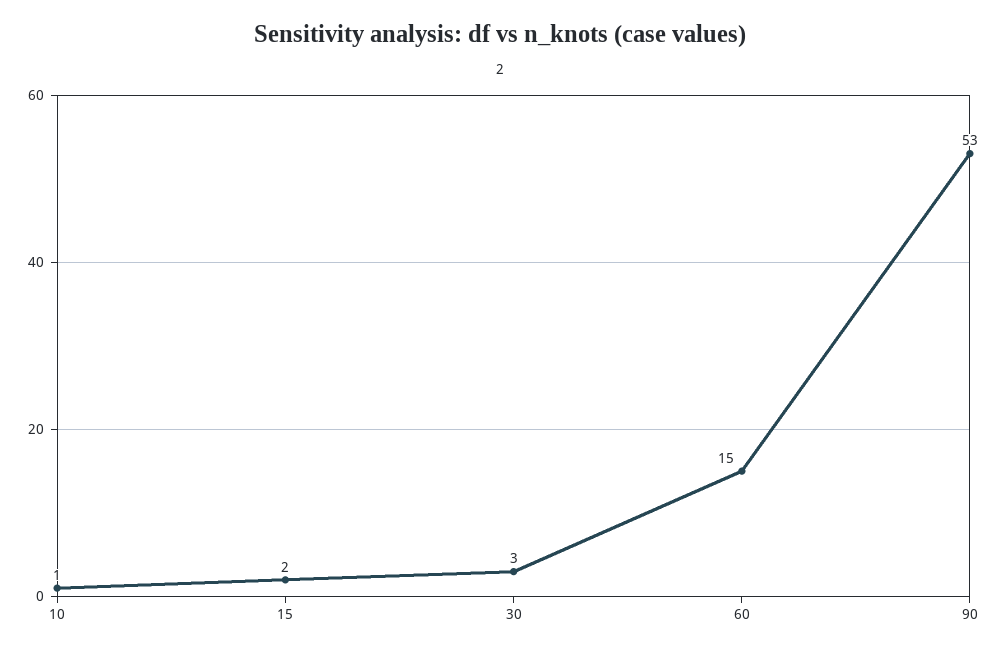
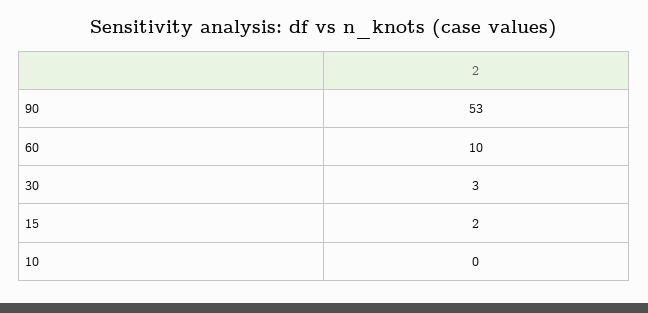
10: 1 -> 0
60: 15 -> 10

